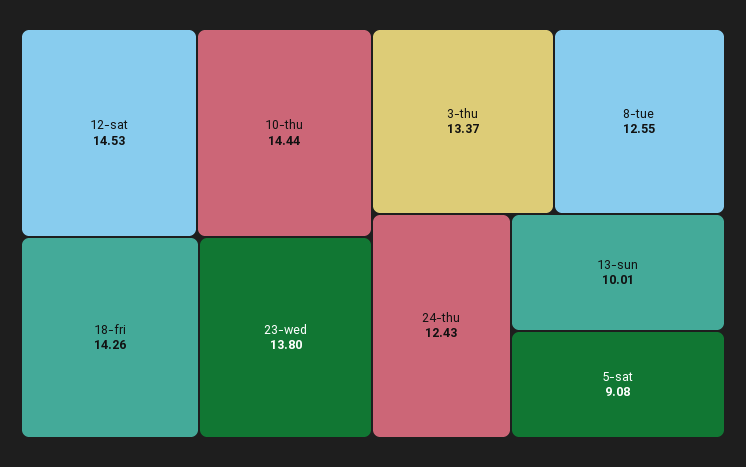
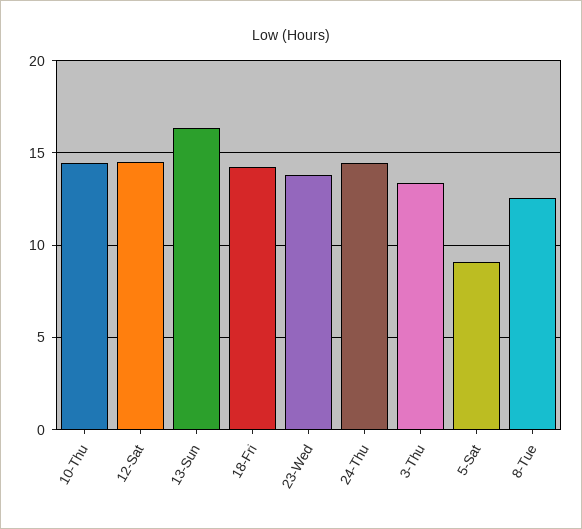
24-thu: 12.43 -> 14.5
13-sun: 10.01 -> 16.5

